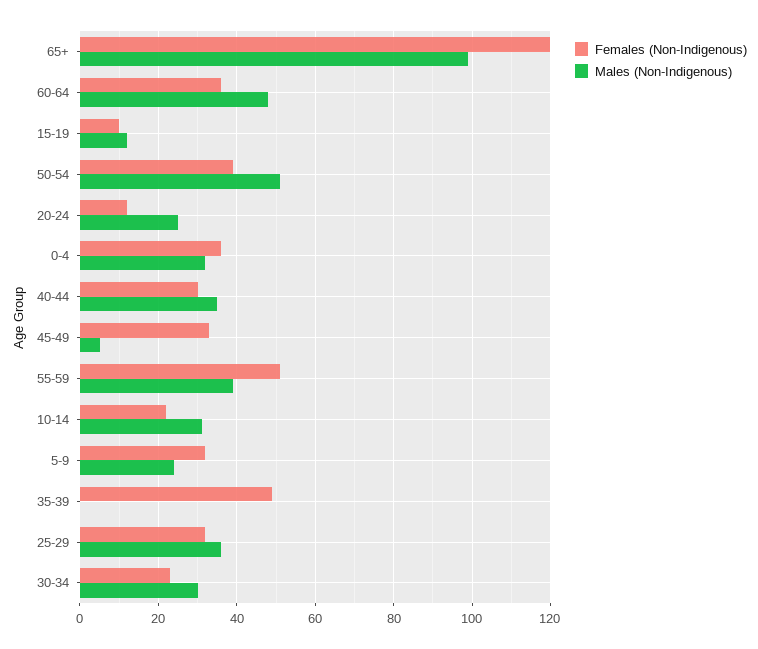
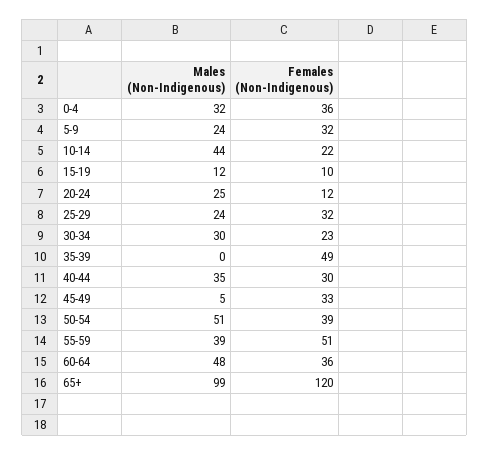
Males (Non-Indigenous), 10-14: 30 -> 44
Males (Non-Indigenous), 25-29: 35 -> 24

